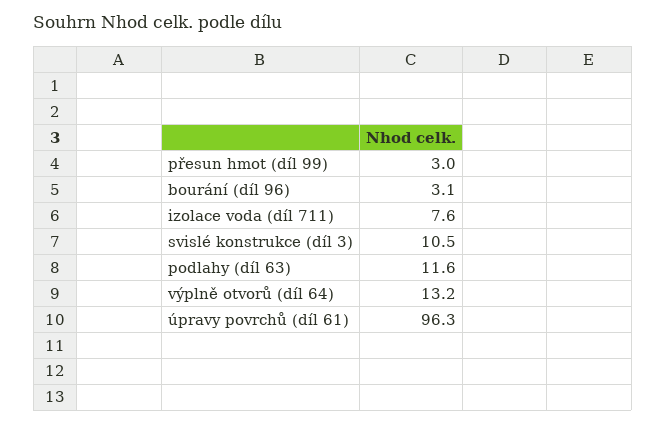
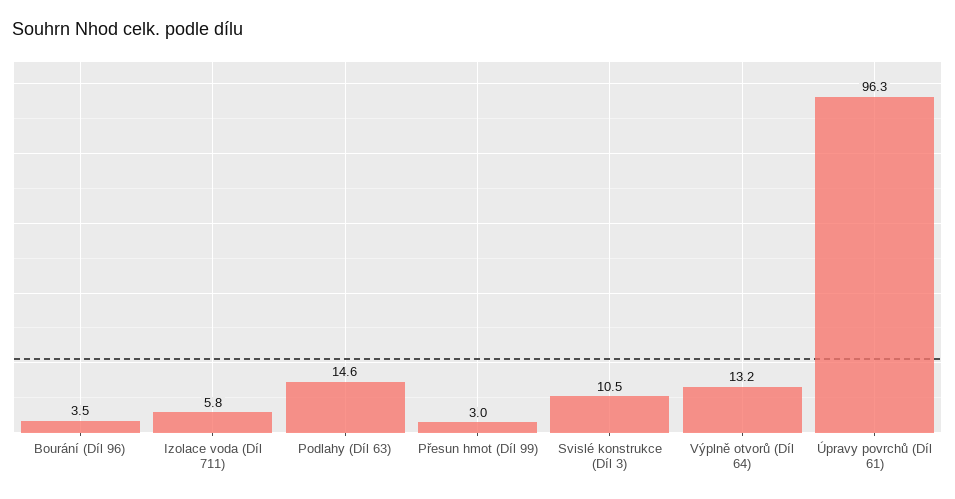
bourání (díl 96): 3.1 -> 3.5
izolace voda (díl 711): 7.6 -> 5.8
podlahy (díl 63): 11.6 -> 14.6

